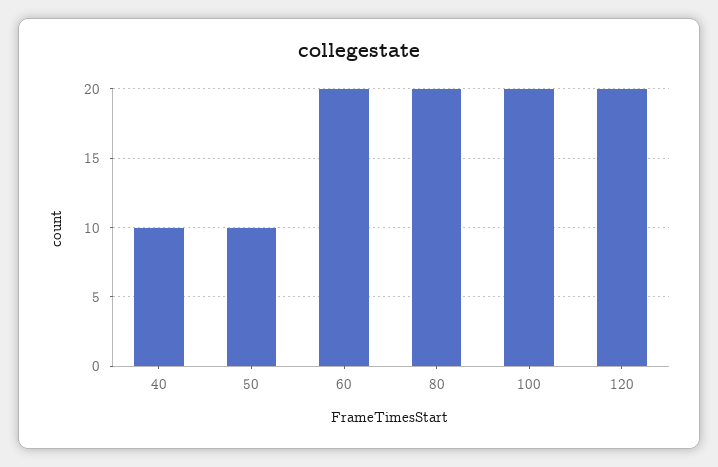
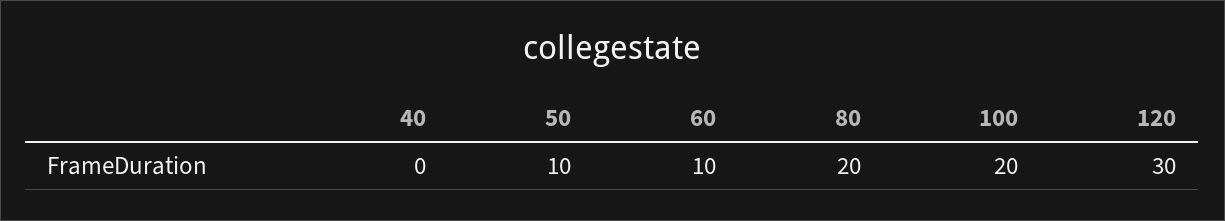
40: 10 -> 0
60: 20 -> 10
120: 20 -> 30

